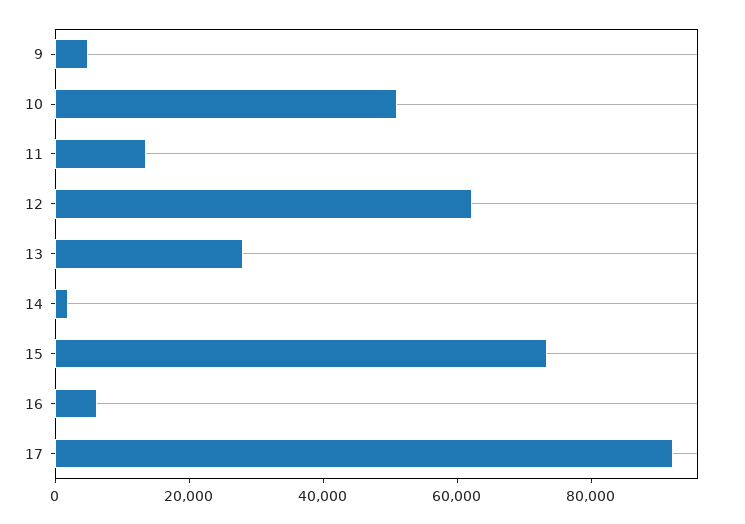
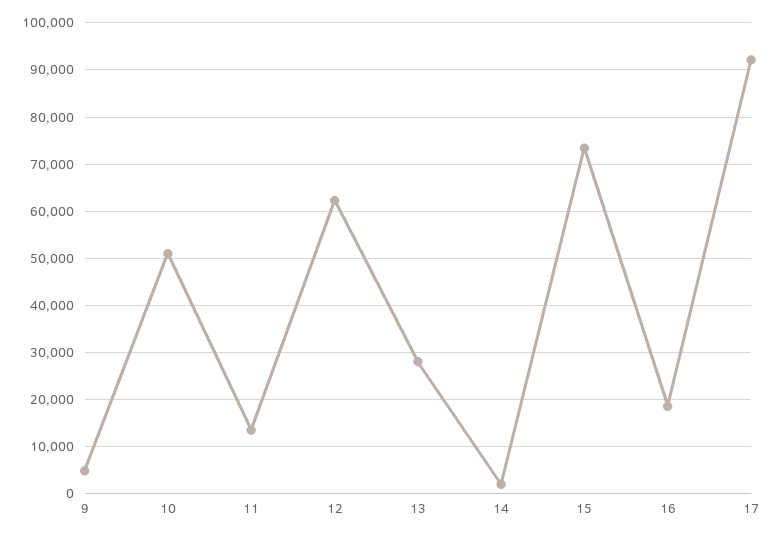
16: 5000 -> 18000

